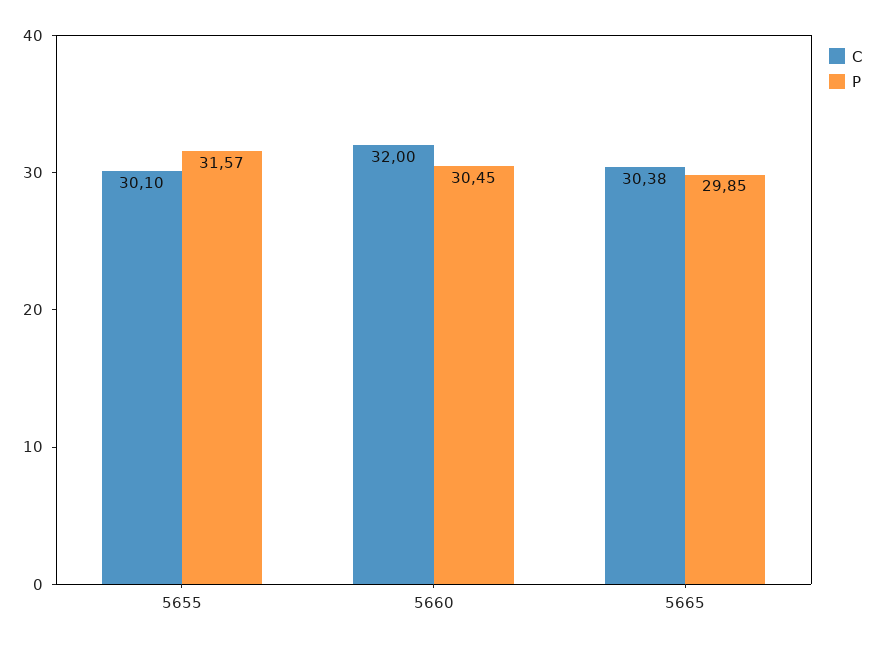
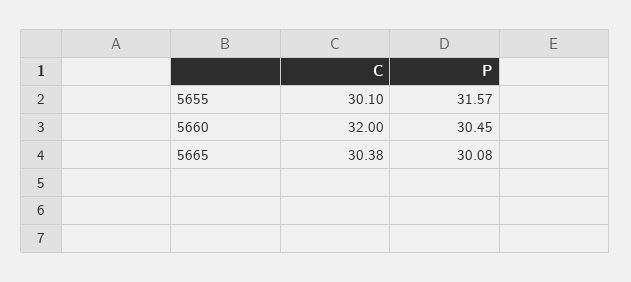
P, 5665: 29.85 -> 30.08

